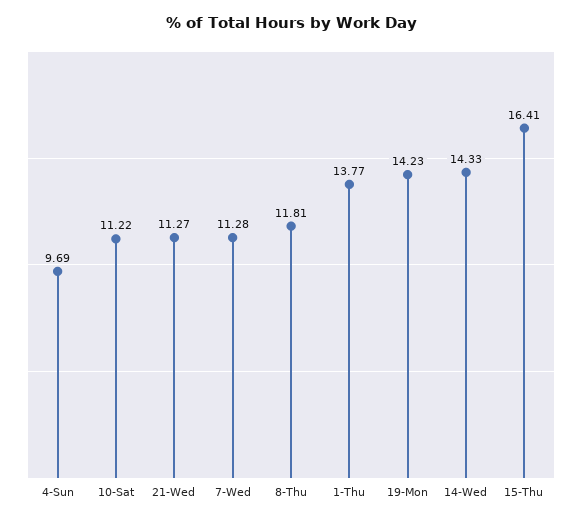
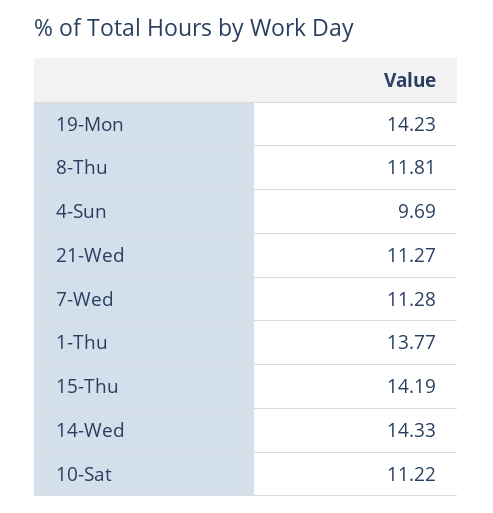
15-Thu: 16.41 -> 14.19

